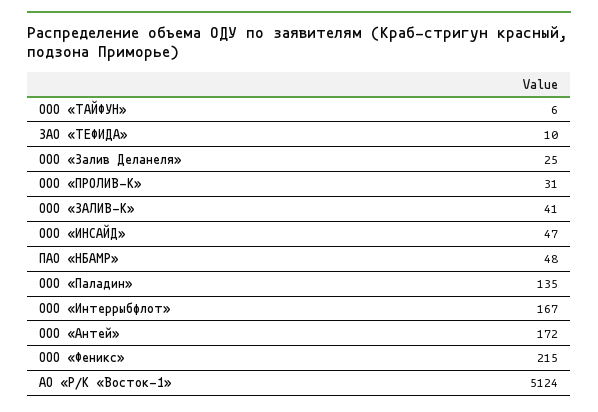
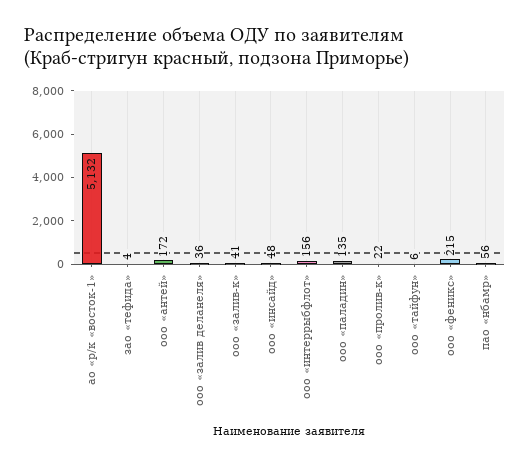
ЗАО «ТЕФИДА»: 10 -> 4
ООО «Залив Деланеля»: 25 -> 36
ООО «ПРОЛИВ-К»: 31 -> 22
ООО «ИНСАЙД»: 47 -> 48
ПАО «НБАМР»: 48 -> 56
ООО «Интеррыбфлот»: 167 -> 156
АО «Р/К «Восток-1»: 5124 -> 5132

